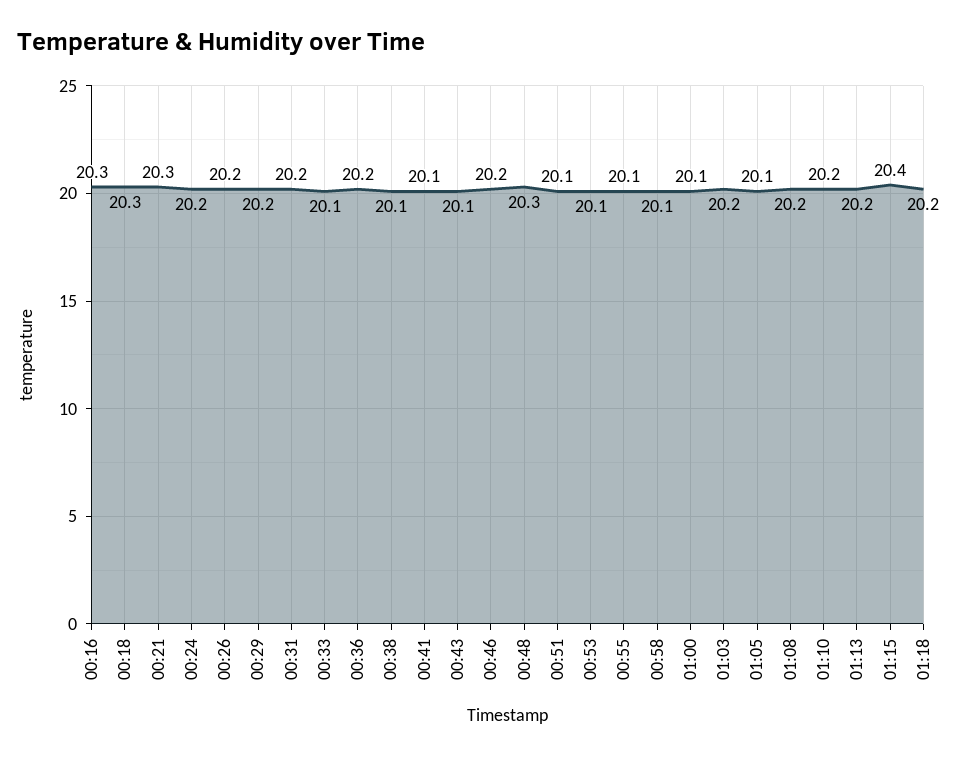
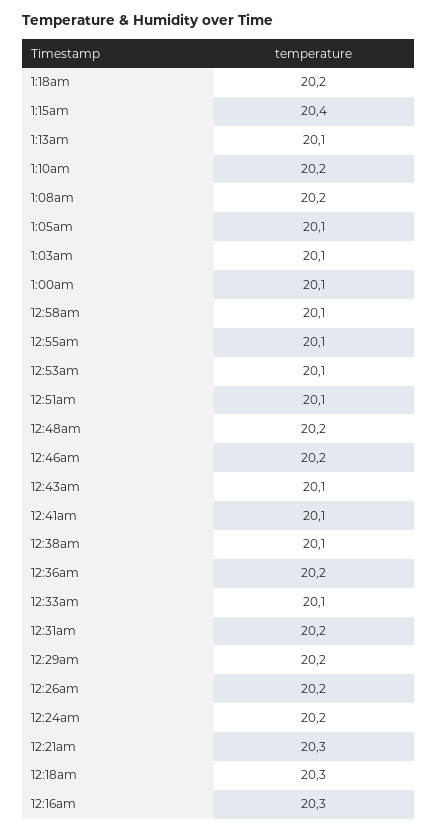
00:48: 20.3 -> 20.2
01:03: 20.2 -> 20.1
01:13: 20.2 -> 20.1

